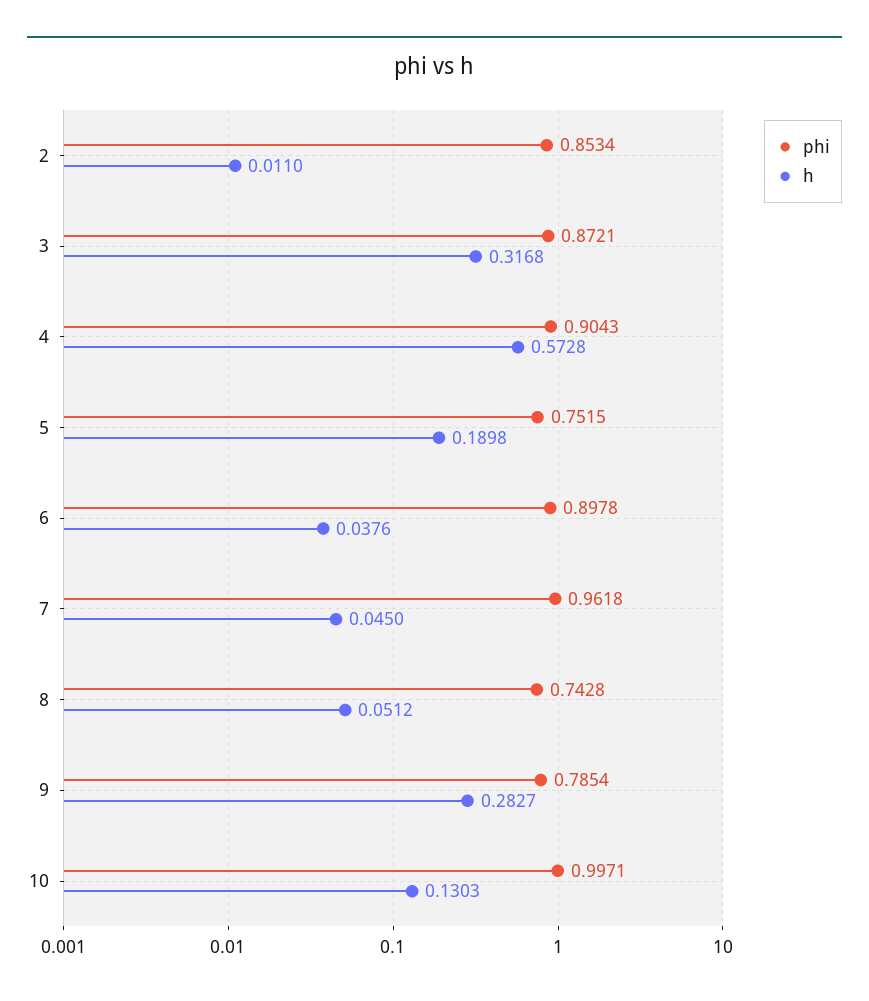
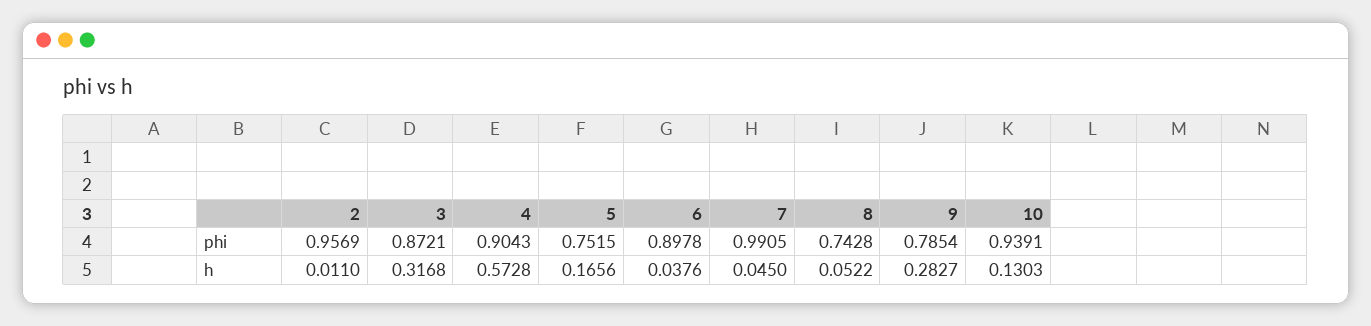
phi, 2: 0.8534 -> 0.9569
h, 5: 0.1898 -> 0.1656
phi, 7: 0.9618 -> 0.9905
h, 8: 0.0512 -> 0.0522
phi, 10: 0.9971 -> 0.9391

